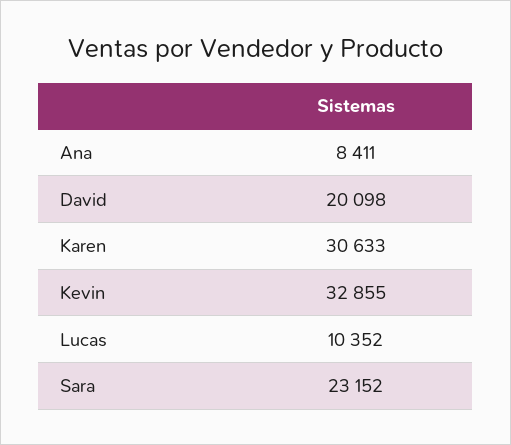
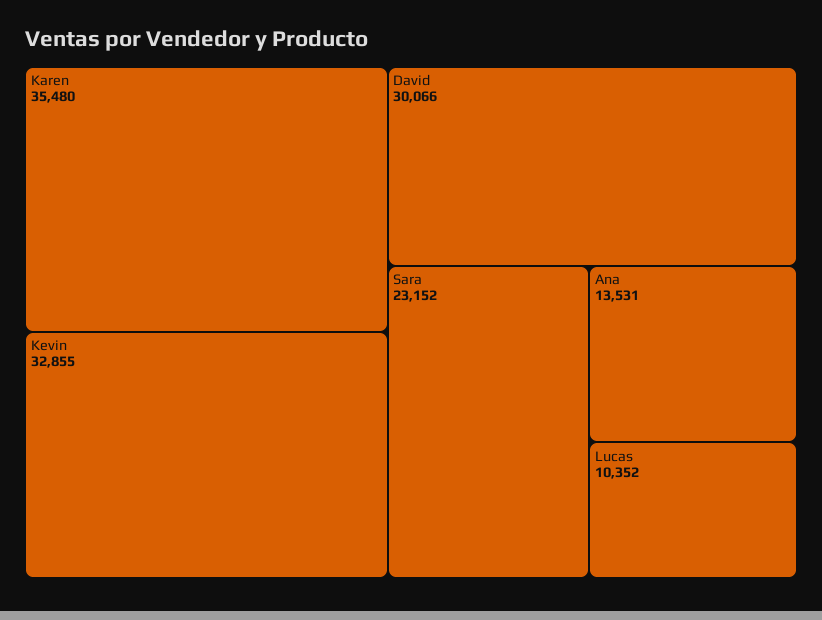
Ana: 8411 -> 13531
David: 20098 -> 30066
Karen: 30633 -> 35480

